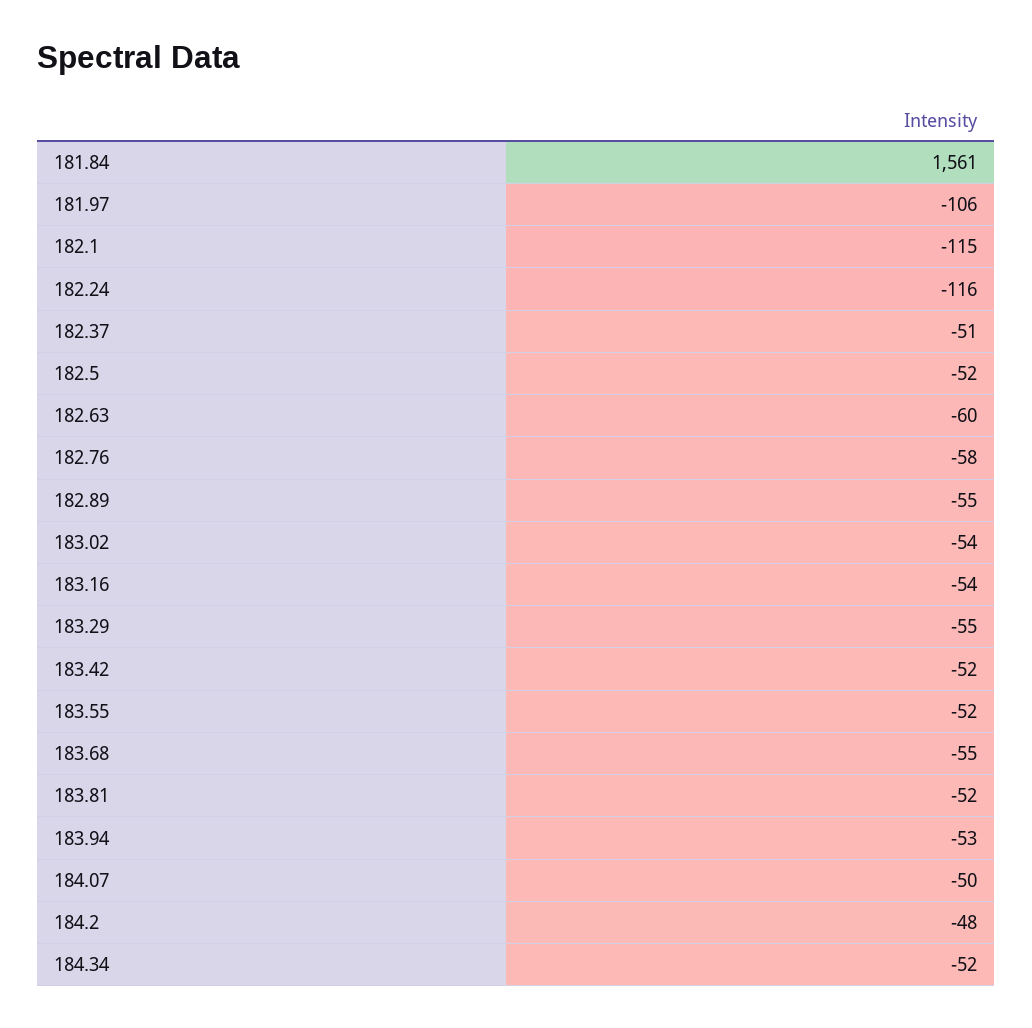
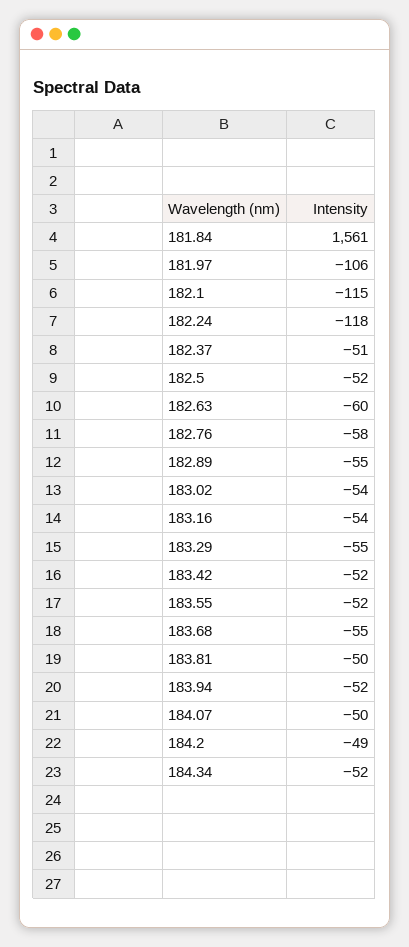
182.24: -116 -> -118
183.81: -52 -> -50
183.94: -53 -> -52
184.2: -48 -> -49

